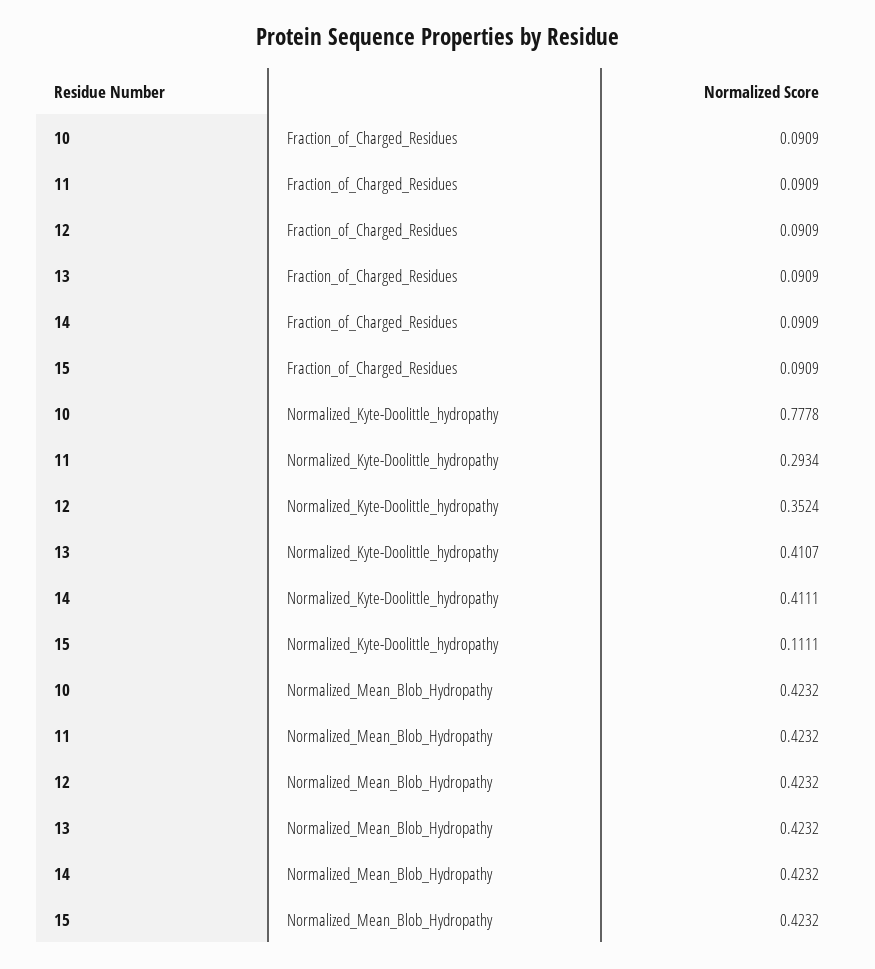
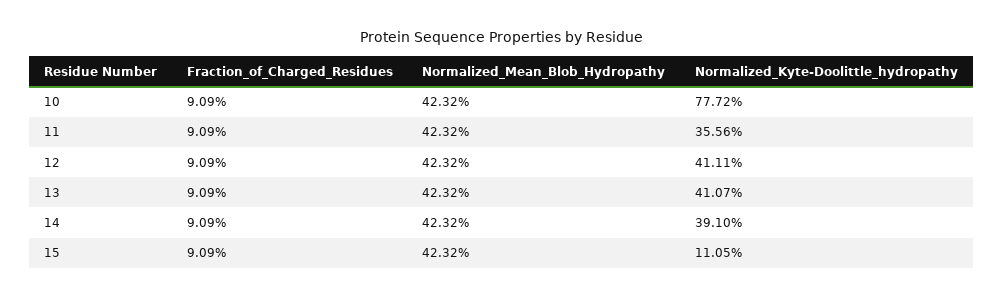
10, Normalized_Kyte-Doolittle_hydropathy: 0.7778 -> 0.7772
11, Normalized_Kyte-Doolittle_hydropathy: 0.2934 -> 0.3556
12, Normalized_Kyte-Doolittle_hydropathy: 0.3524 -> 0.4111
14, Normalized_Kyte-Doolittle_hydropathy: 0.4111 -> 0.391
15, Normalized_Kyte-Doolittle_hydropathy: 0.1111 -> 0.1105

